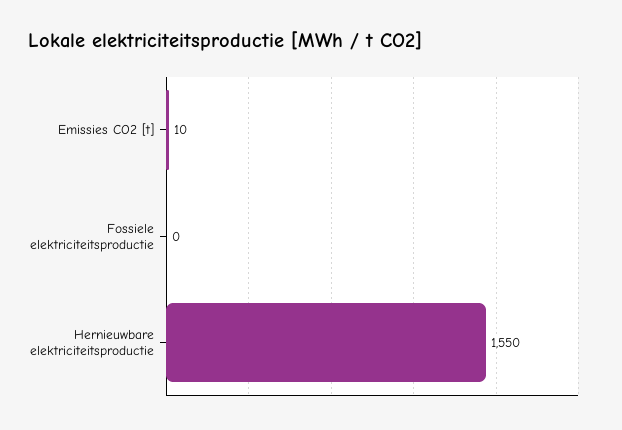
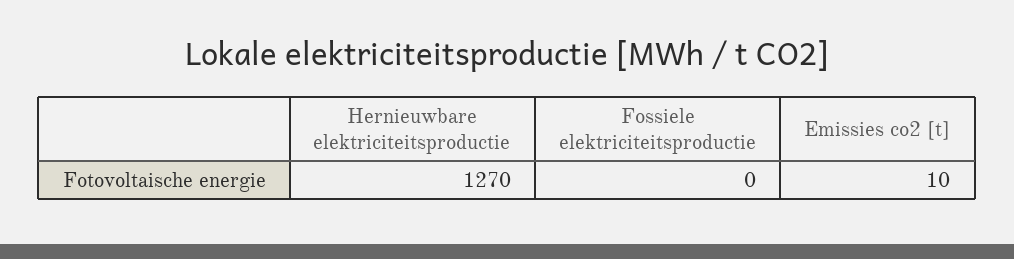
Hernieuwbare elektriciteitsproductie: 1550 -> 1270

